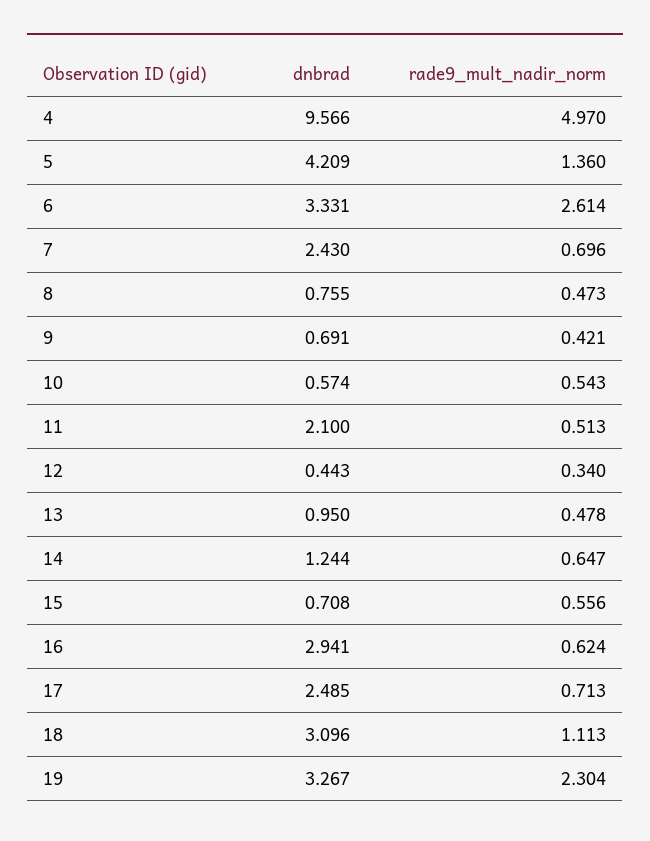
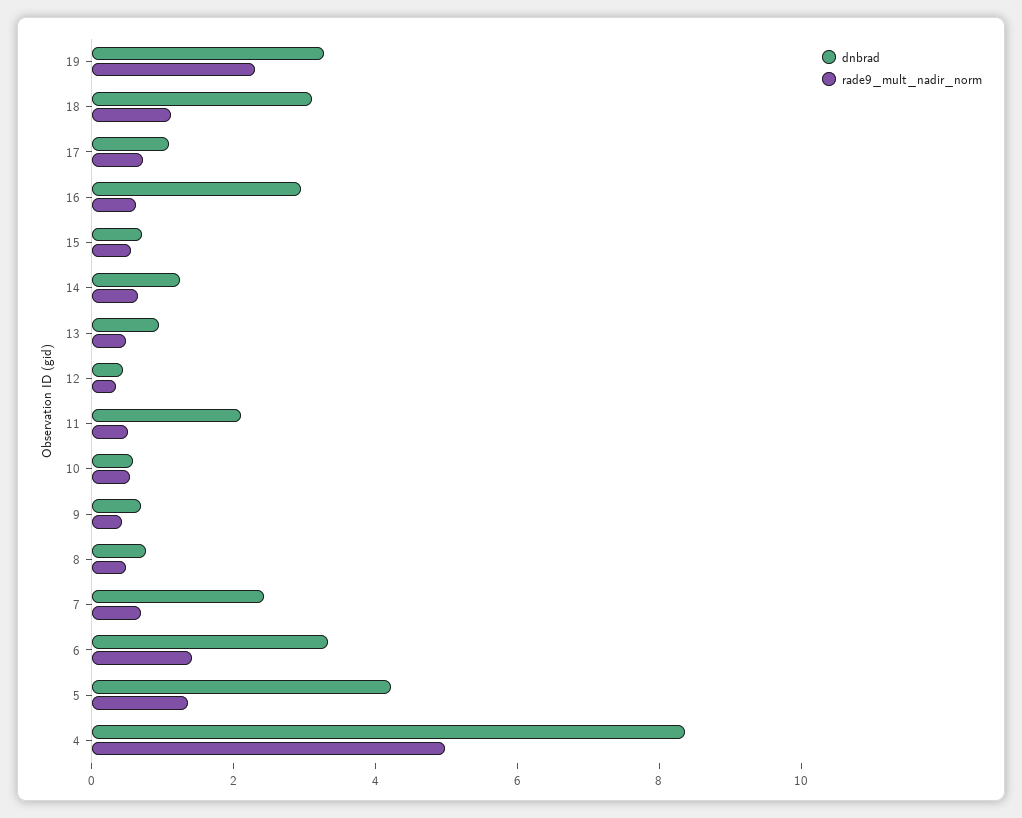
dnbrad, 4: 9.566 -> 8.5
rade9_mult_nadir_norm, 6: 2.614 -> 1.5
dnbrad, 17: 2.485 -> 1

